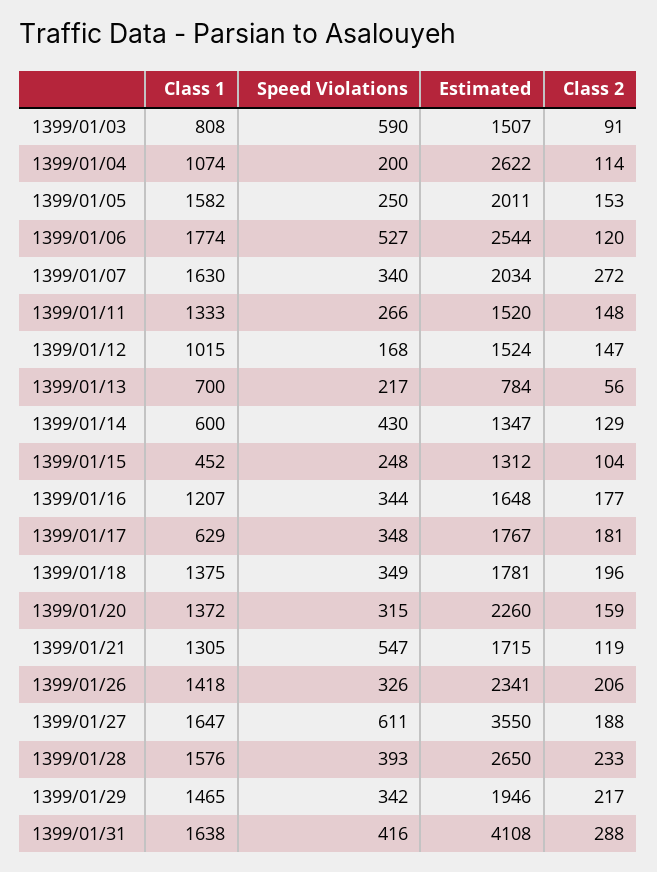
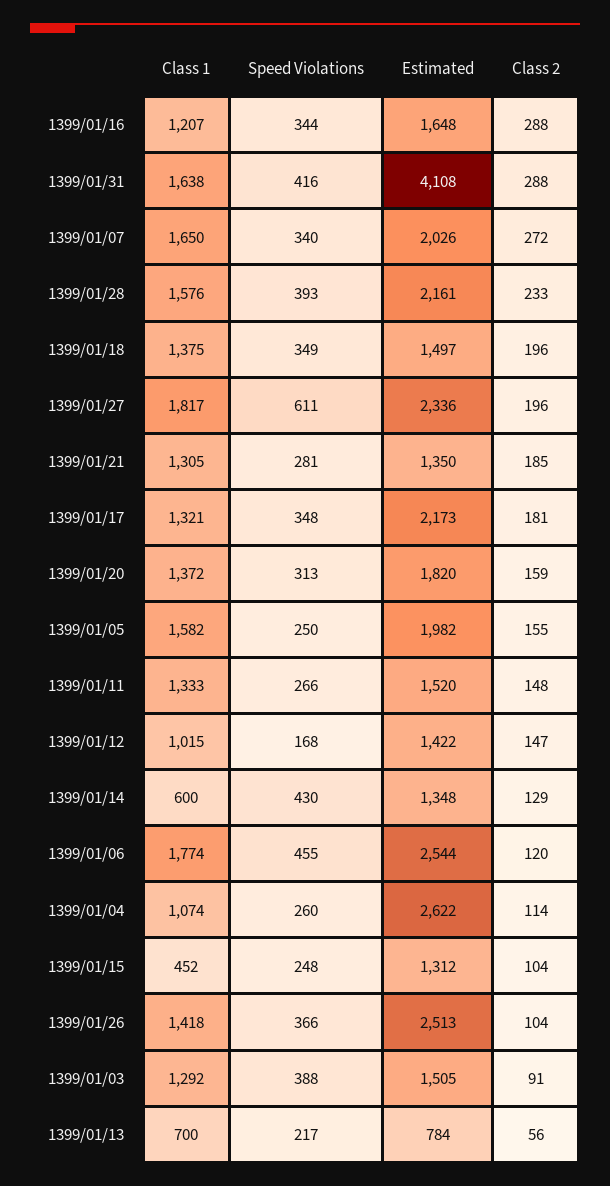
Class 1, 1399/01/03: 808 -> 1292
Speed Violations, 1399/01/03: 590 -> 388
Estimated, 1399/01/03: 1507 -> 1505
Speed Violations, 1399/01/04: 200 -> 260
Estimated, 1399/01/05: 2011 -> 1982
Class 2, 1399/01/05: 153 -> 155
Speed Violations, 1399/01/06: 527 -> 455
Class 1, 1399/01/07: 1630 -> 1650
Estimated, 1399/01/07: 2034 -> 2026
Estimated, 1399/01/12: 1524 -> 1422
Estimated, 1399/01/14: 1347 -> 1348
Class 2, 1399/01/16: 177 -> 288
Class 1, 1399/01/17: 629 -> 1321
Estimated, 1399/01/17: 1767 -> 2173
Estimated, 1399/01/18: 1781 -> 1497
Speed Violations, 1399/01/20: 315 -> 313
Estimated, 1399/01/20: 2260 -> 1820
Speed Violations, 1399/01/21: 547 -> 281
Estimated, 1399/01/21: 1715 -> 1350
Class 2, 1399/01/21: 119 -> 185
Speed Violations, 1399/01/26: 326 -> 366
Estimated, 1399/01/26: 2341 -> 2513
Class 2, 1399/01/26: 206 -> 104
Class 1, 1399/01/27: 1647 -> 1817
Estimated, 1399/01/27: 3550 -> 2336
Class 2, 1399/01/27: 188 -> 196
Estimated, 1399/01/28: 2650 -> 2161
Class 1, 1399/01/29: 1465 -> none
Speed Violations, 1399/01/29: 342 -> none
Estimated, 1399/01/29: 1946 -> none
Class 2, 1399/01/29: 217 -> none

